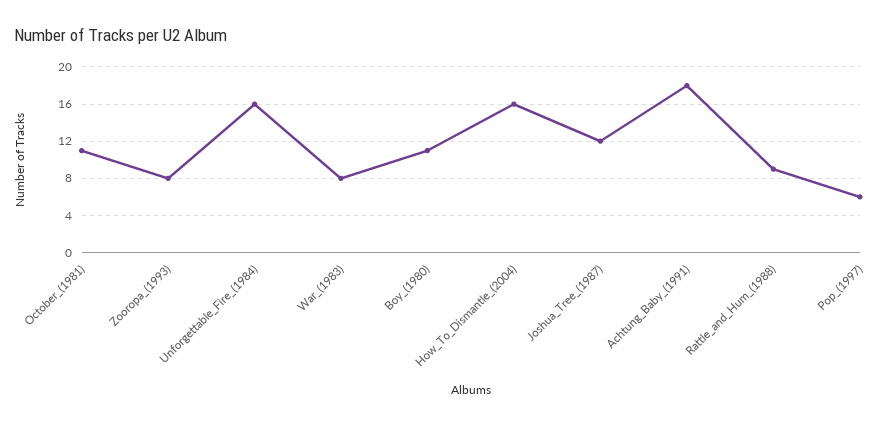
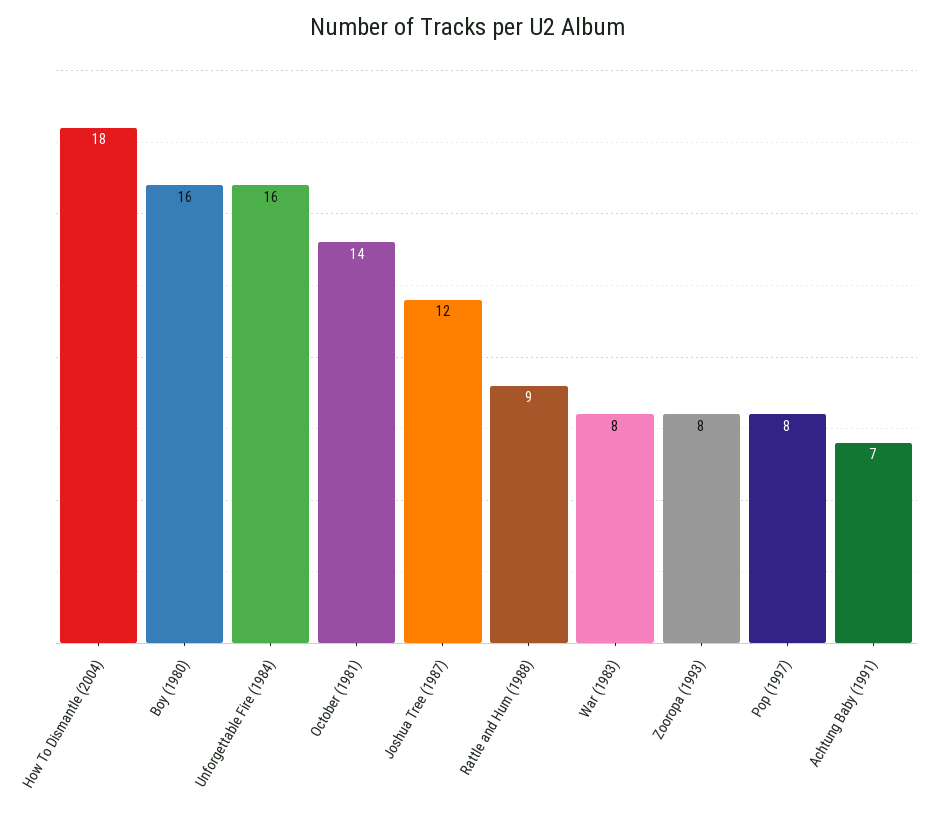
October_(1981): 11 -> 14
Boy_(1980): 11 -> 16
How_To_Dismantle_(2004): 16 -> 18
Achtung_Baby_(1991): 18 -> 7
Pop_(1997): 6 -> 8

